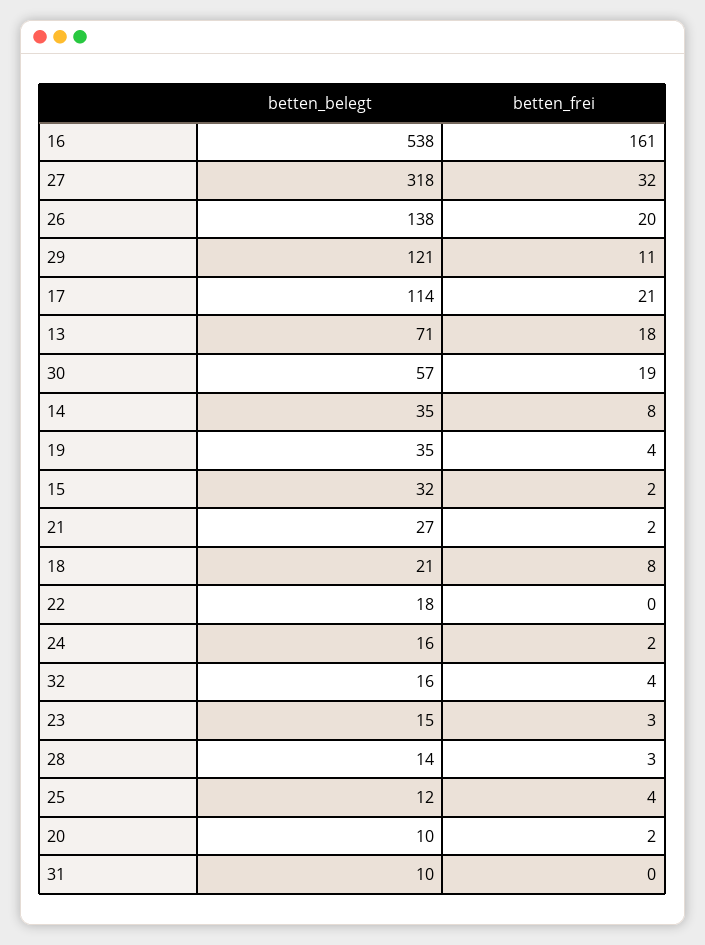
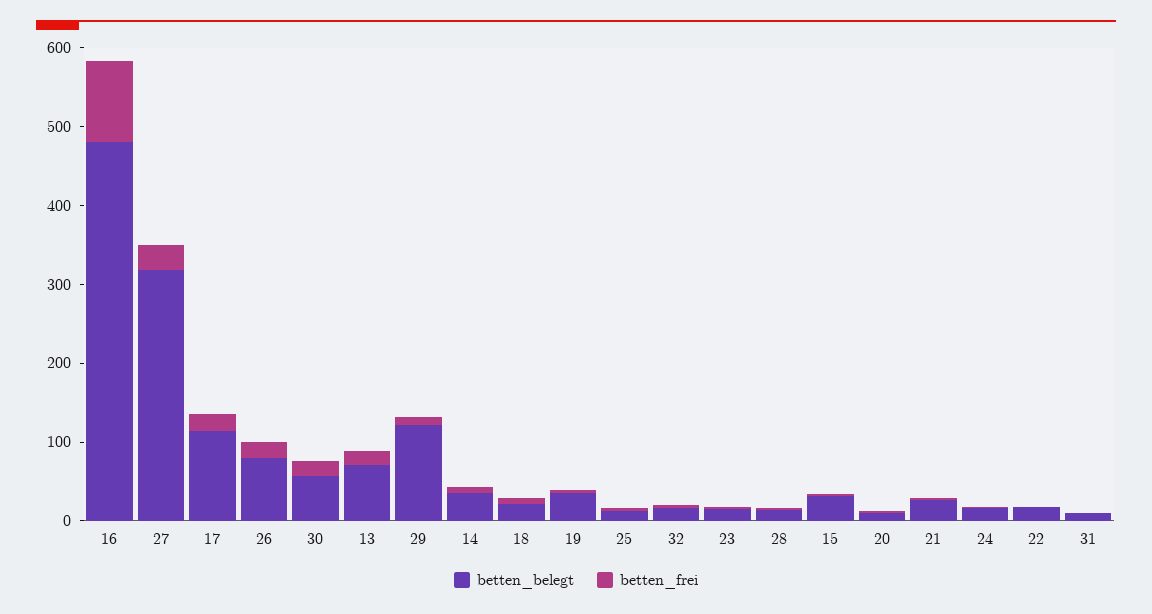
betten_belegt, 16: 538 -> 480
betten_frei, 16: 161 -> 100
betten_belegt, 26: 138 -> 80

